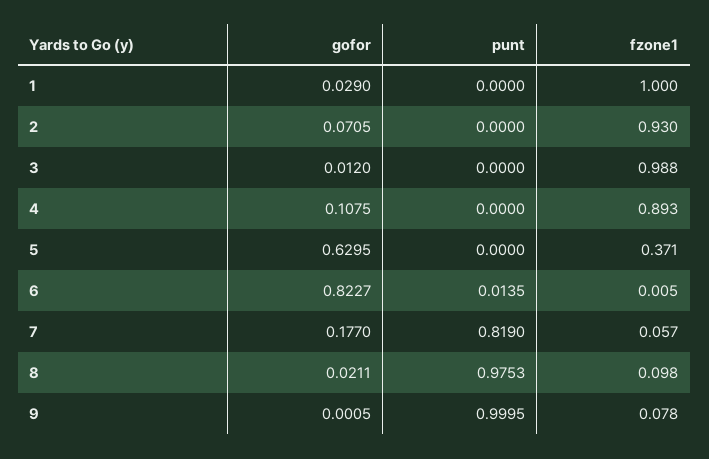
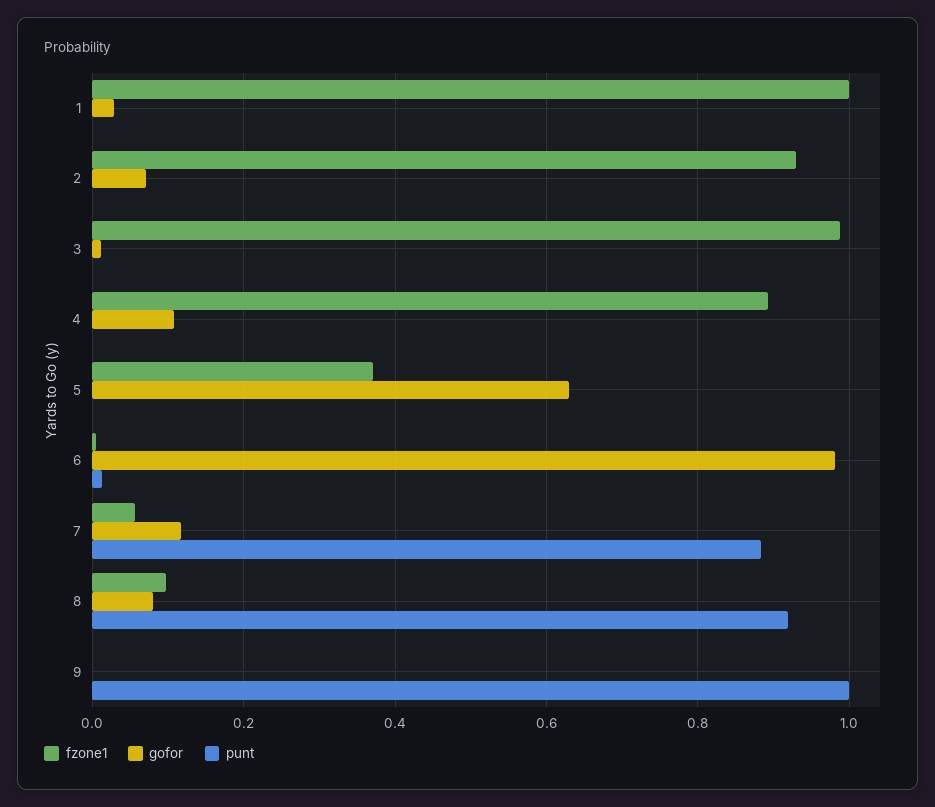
gofor, 6: 0.8227 -> 0.98
gofor, 7: 0.177 -> 0.12
punt, 7: 0.819 -> 0.88
gofor, 8: 0.0211 -> 0.08
punt, 8: 0.9753 -> 0.92
fzone1, 9: 0.078 -> 0

